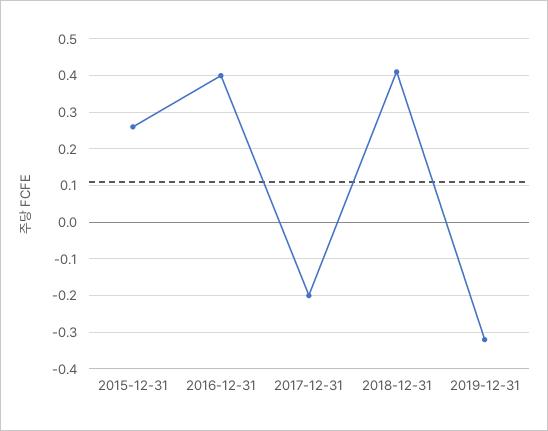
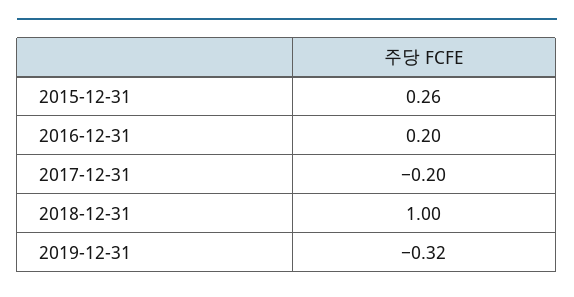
2016-12-31: 0.4 -> 0.2
2018-12-31: 0.4 -> 1

